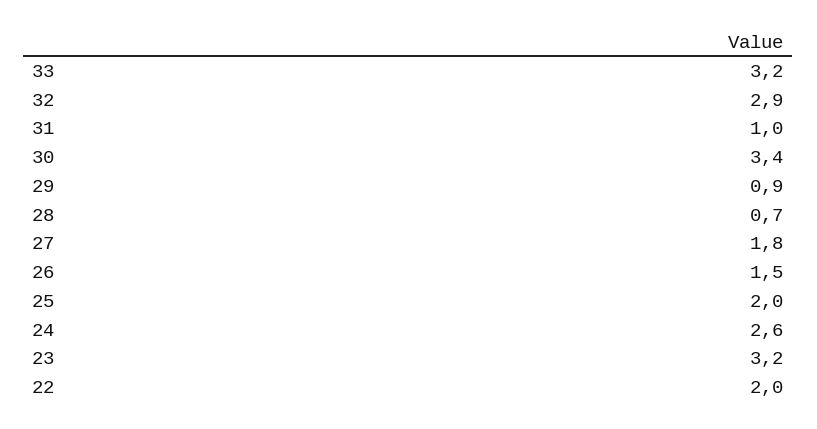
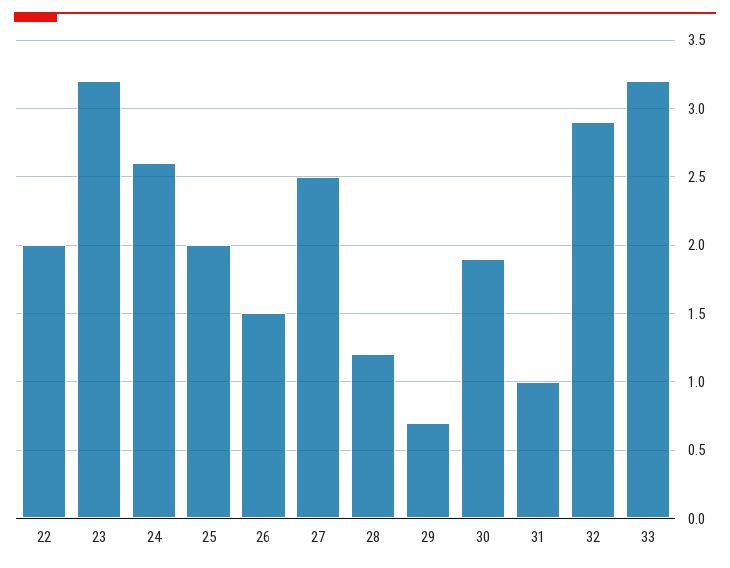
30: 3.4 -> 1.9
29: 0.9 -> 0.7
28: 0.7 -> 1.2
27: 1.8 -> 2.5

